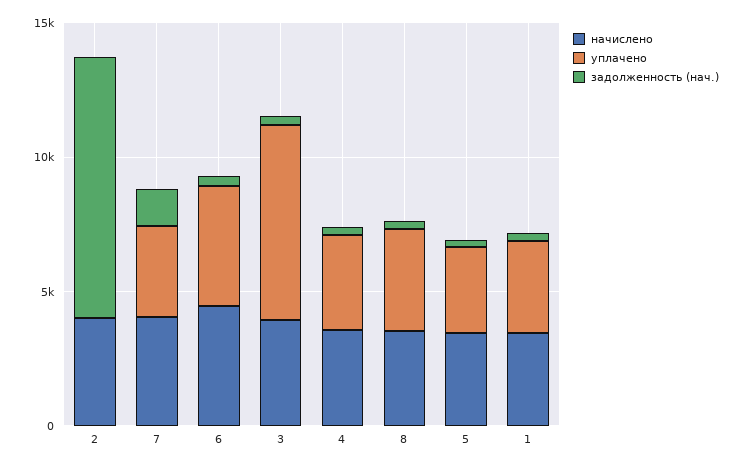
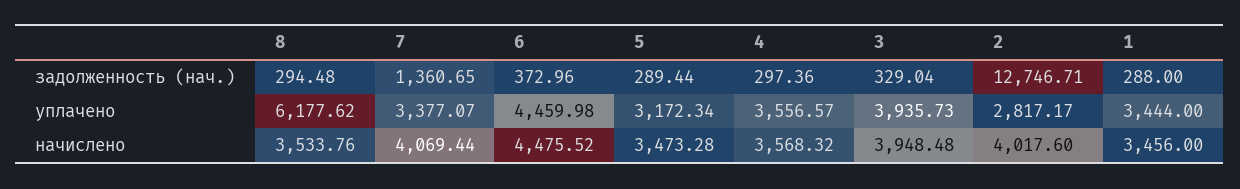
уплачено, 2: 0 -> 2817.17
задолженность (нач.), 2: 10000 -> 12746.71
уплачено, 3: 7000 -> 3935.73
уплачено, 8: 4000 -> 6177.62

